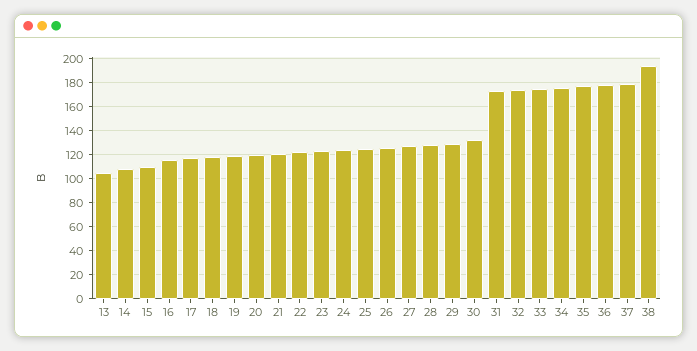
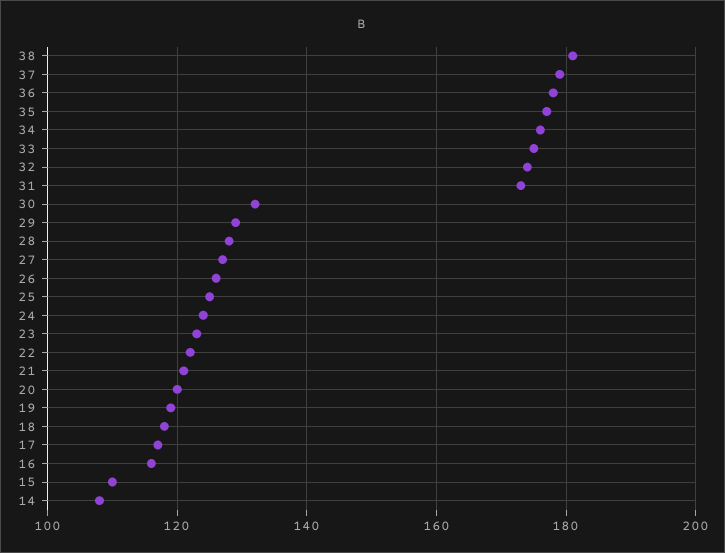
13: 105 -> none
38: 195 -> 180

